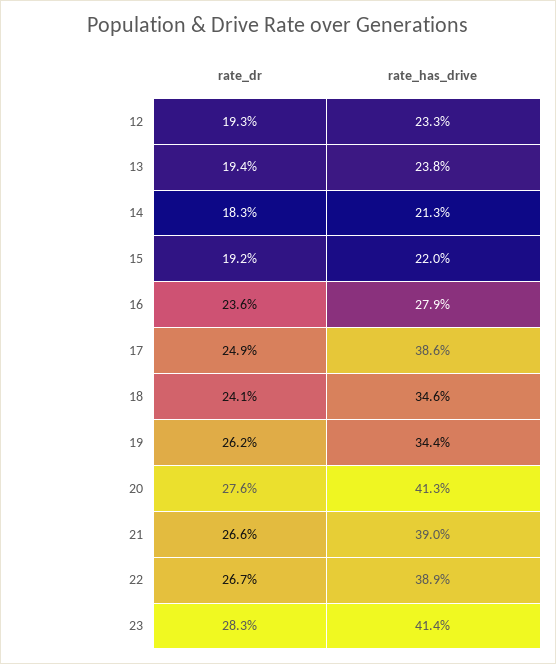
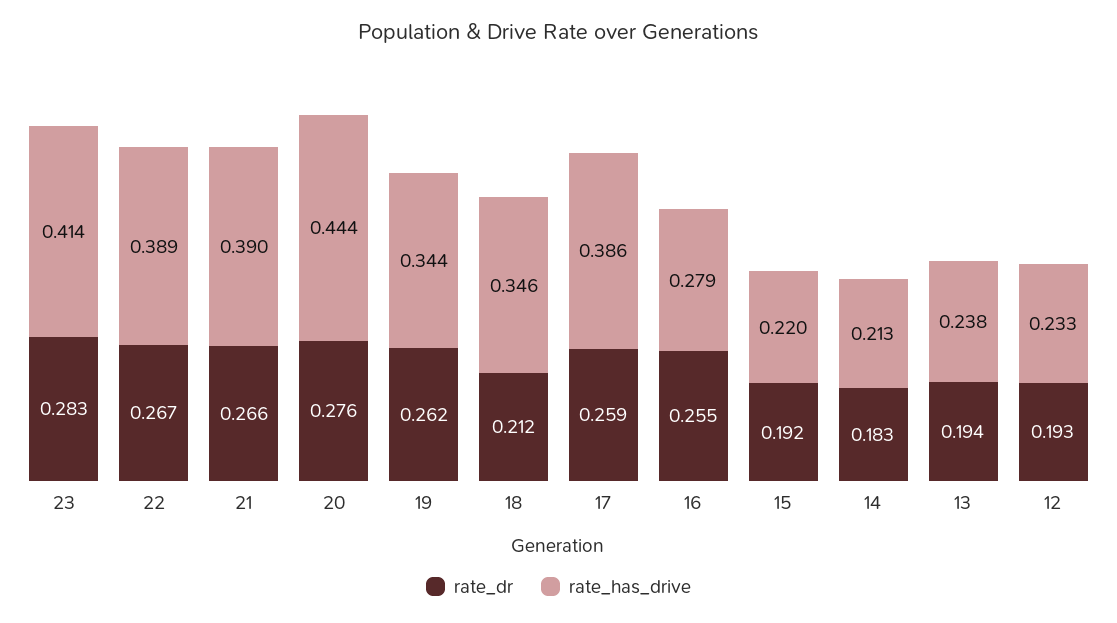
rate_dr, 16: 0.236 -> 0.255
rate_dr, 17: 0.249 -> 0.259
rate_dr, 18: 0.241 -> 0.212
rate_has_drive, 20: 0.413 -> 0.444

